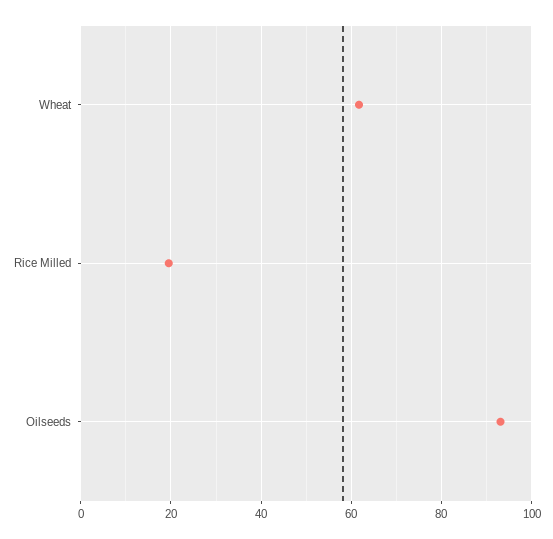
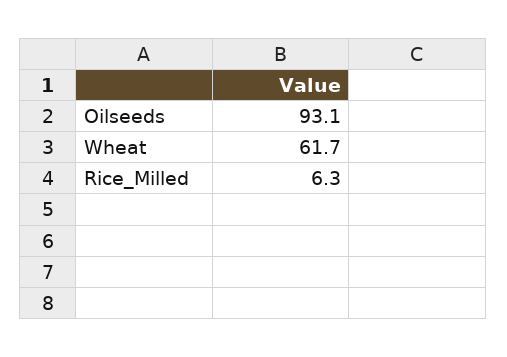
Rice Milled: 20 -> 6.3

